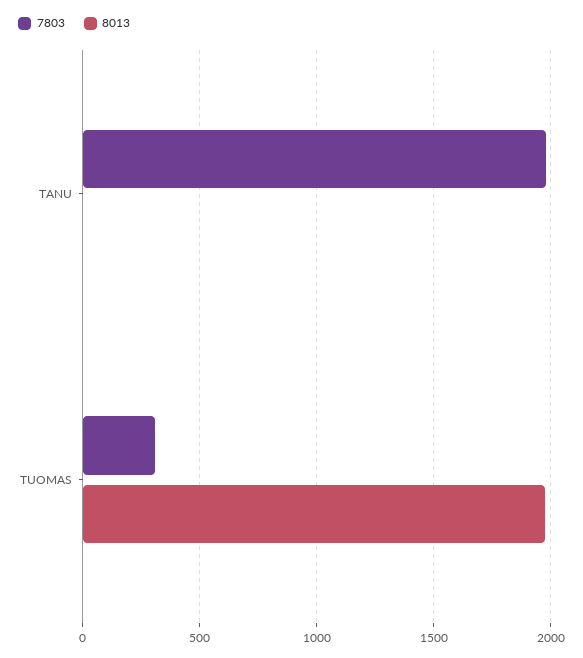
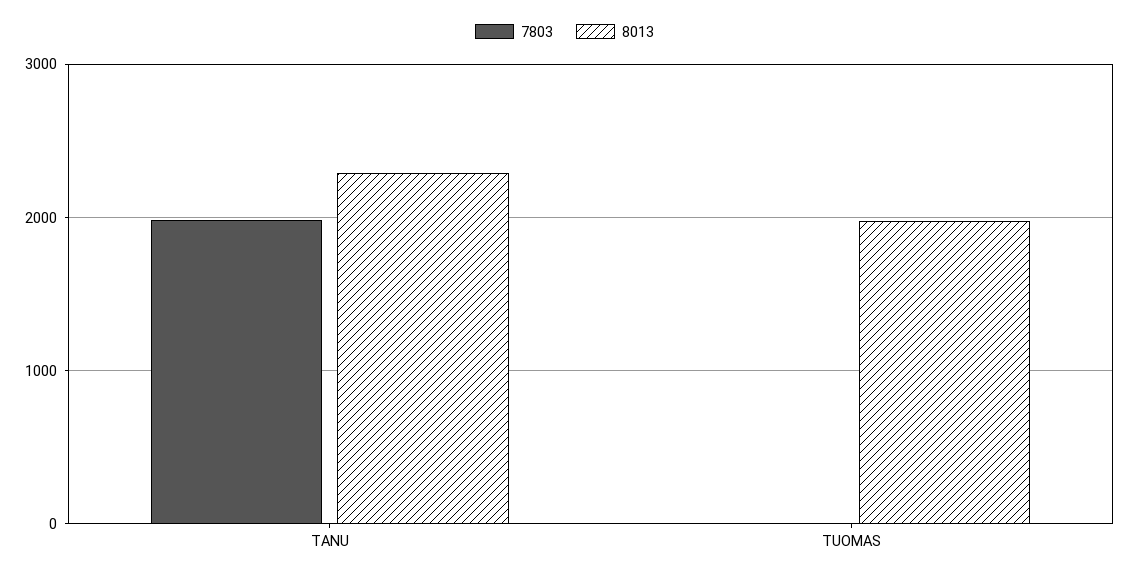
8013, TANU: 0 -> 2300
7803, TUOMAS: 300 -> 0

